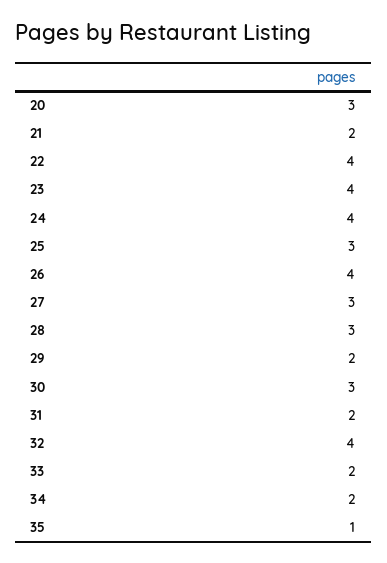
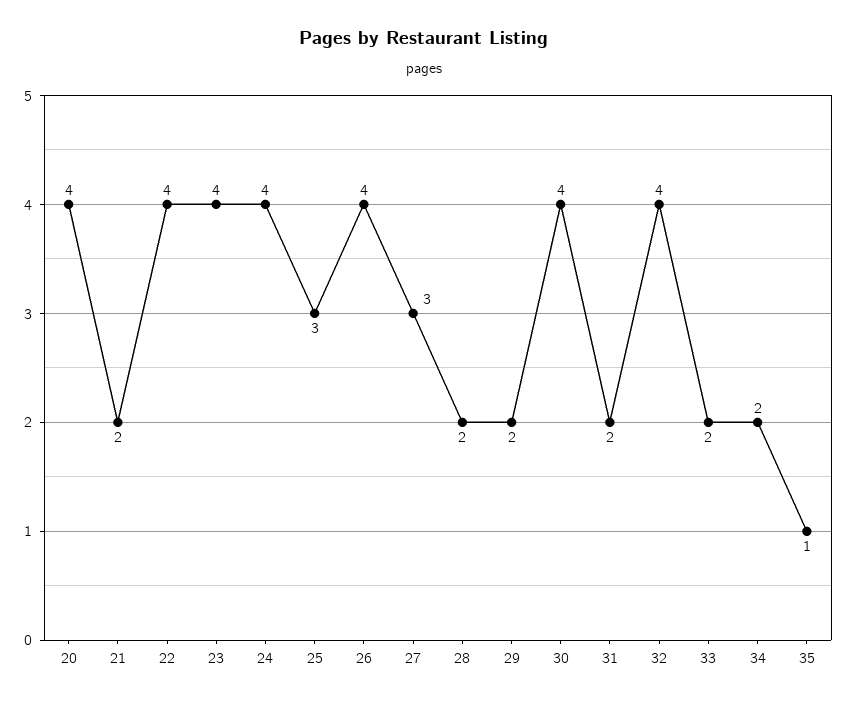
20: 3 -> 4
28: 3 -> 2
30: 3 -> 4

